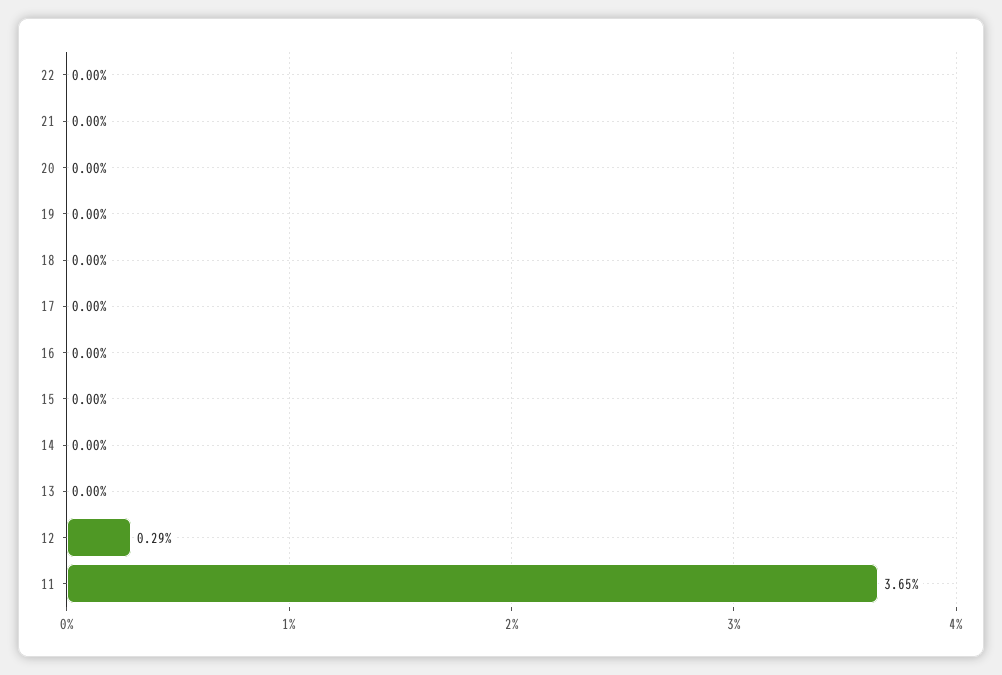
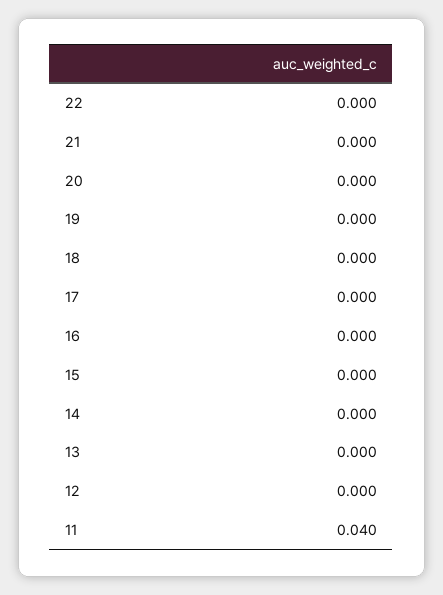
12: 0.0029 -> 0
11: 0.0365 -> 0.04

